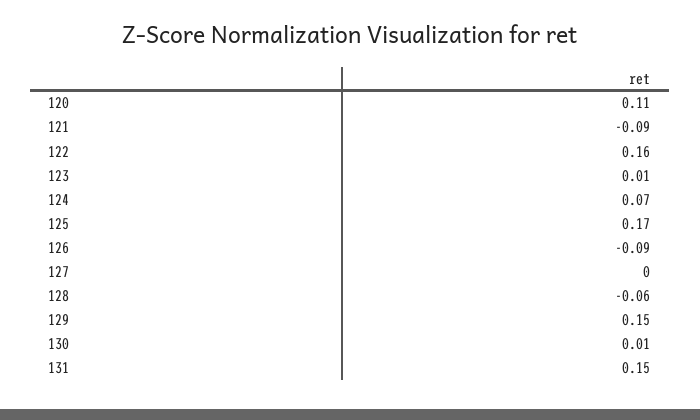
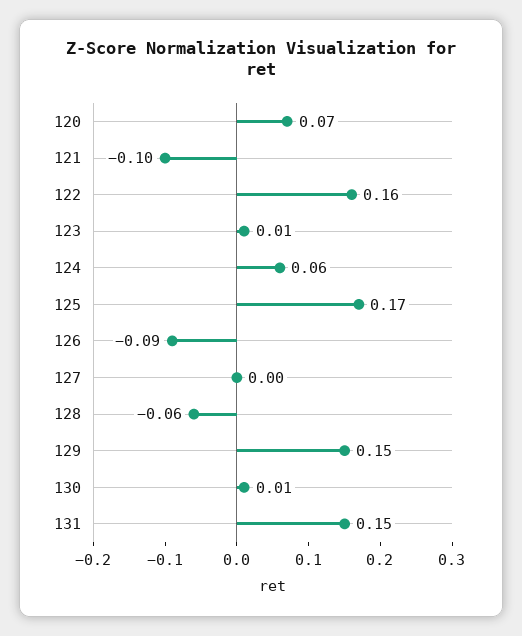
120: 0.11 -> 0.07
121: -0.09 -> -0.1
124: 0.07 -> 0.06

